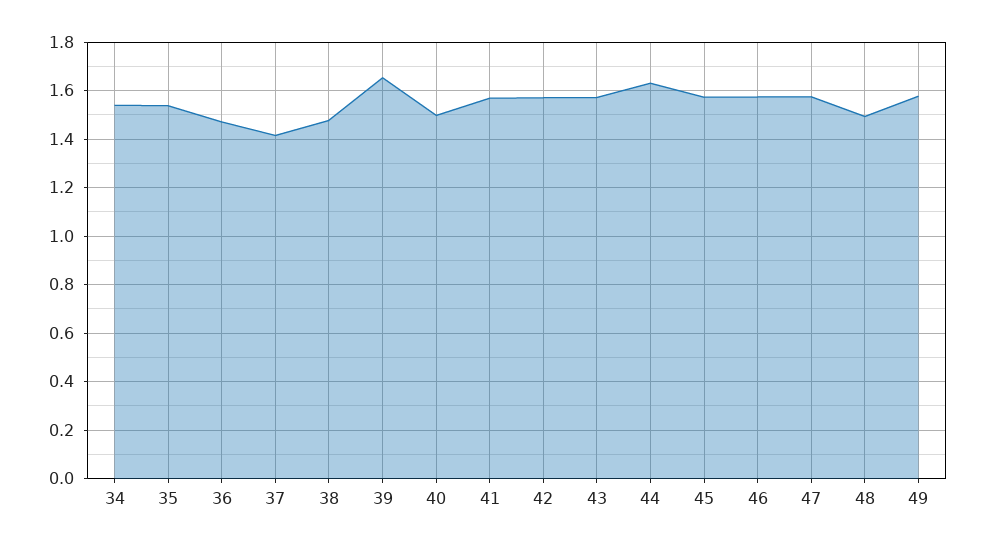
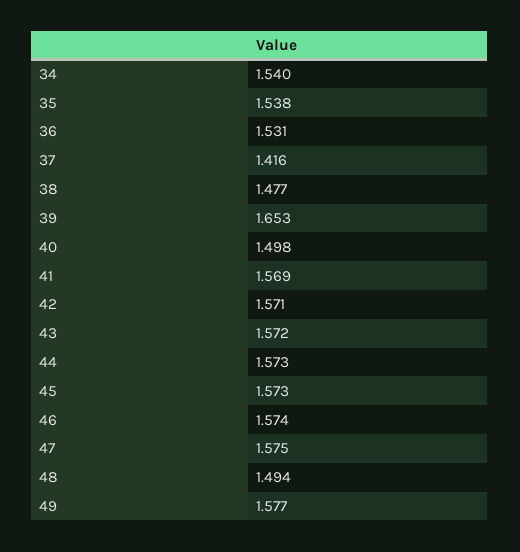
36: 1.475 -> 1.531
44: 1.625 -> 1.573

